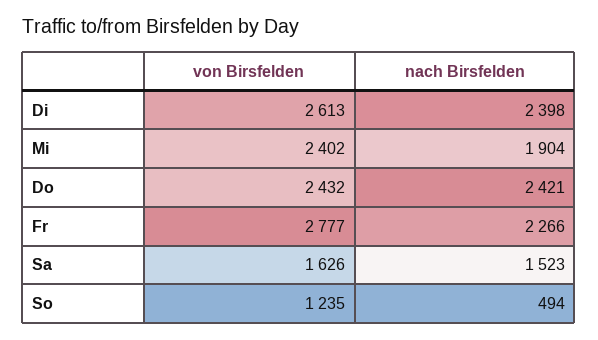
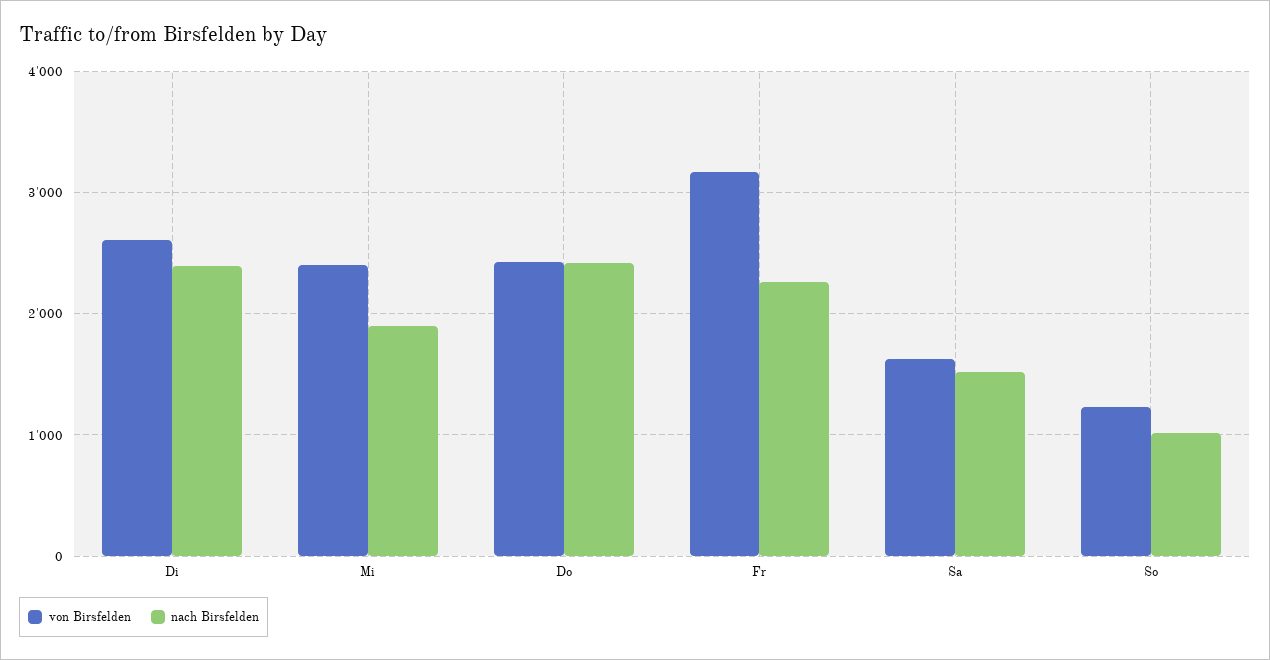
von Birsfelden, Fr: 2777 -> 3200
nach Birsfelden, So: 494 -> 1000

